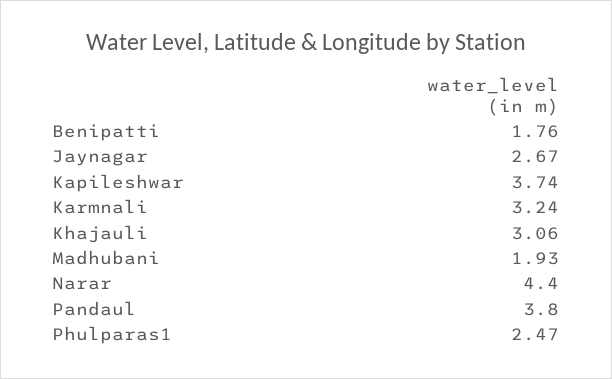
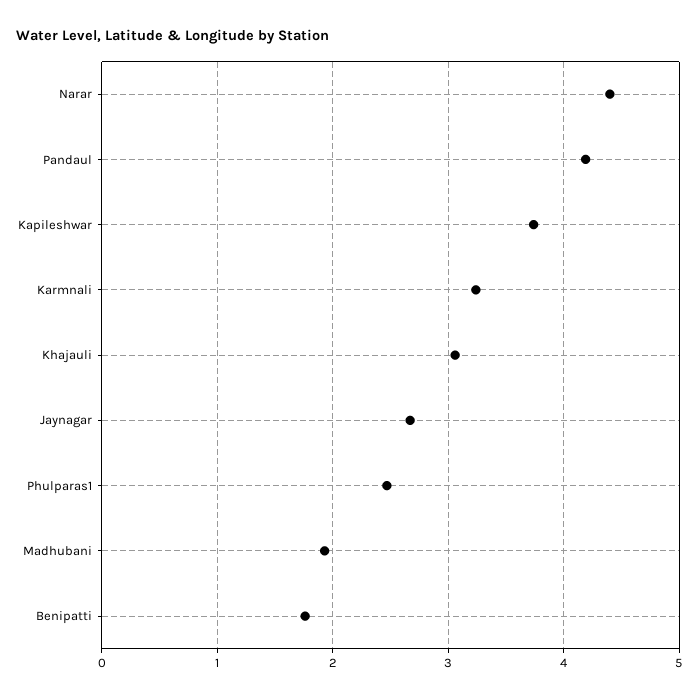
Pandaul: 3.8 -> 4.2

